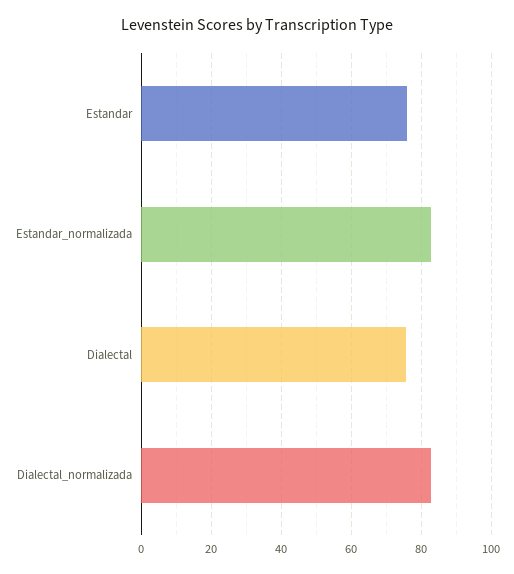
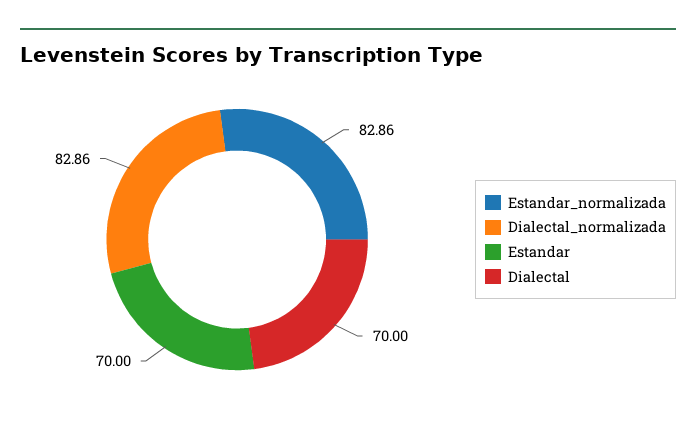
Estandar: 76 -> 70
Dialectal: 76 -> 70

